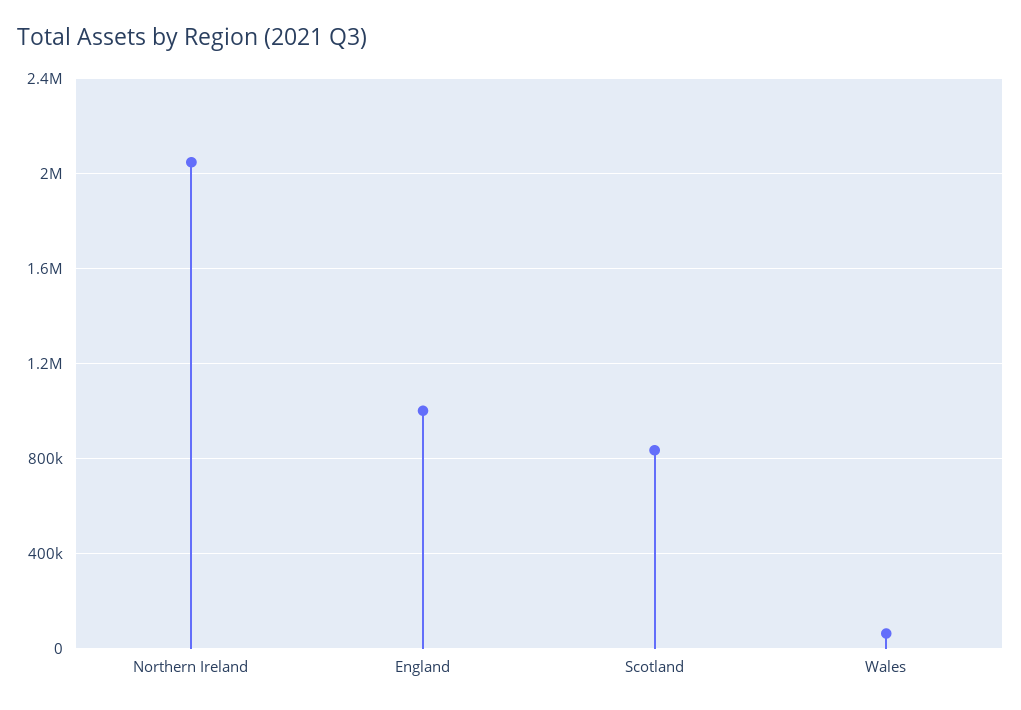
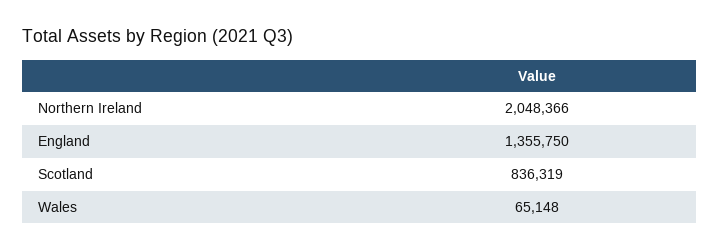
England: 1000000 -> 1355750

